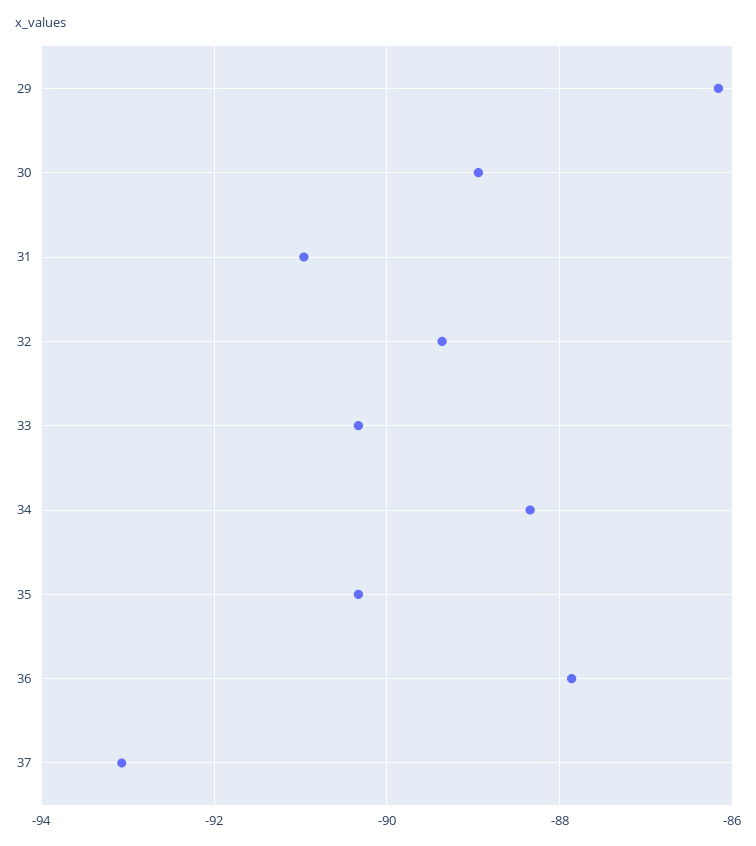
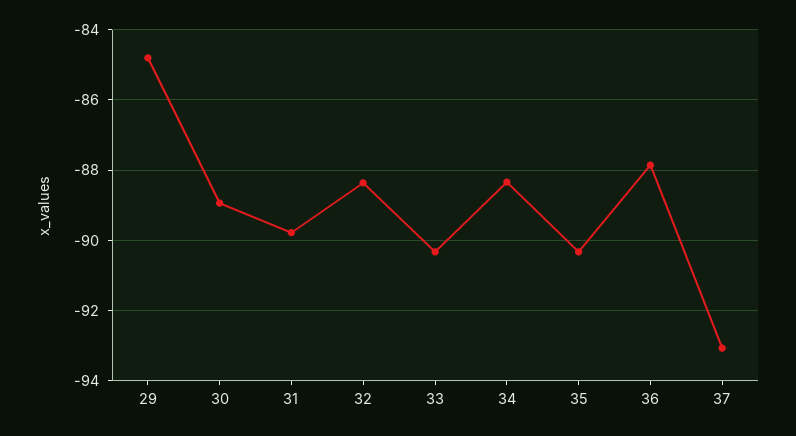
29: -86.2 -> -84.8
31: -91 -> -89.8
32: -89.4 -> -88.4

